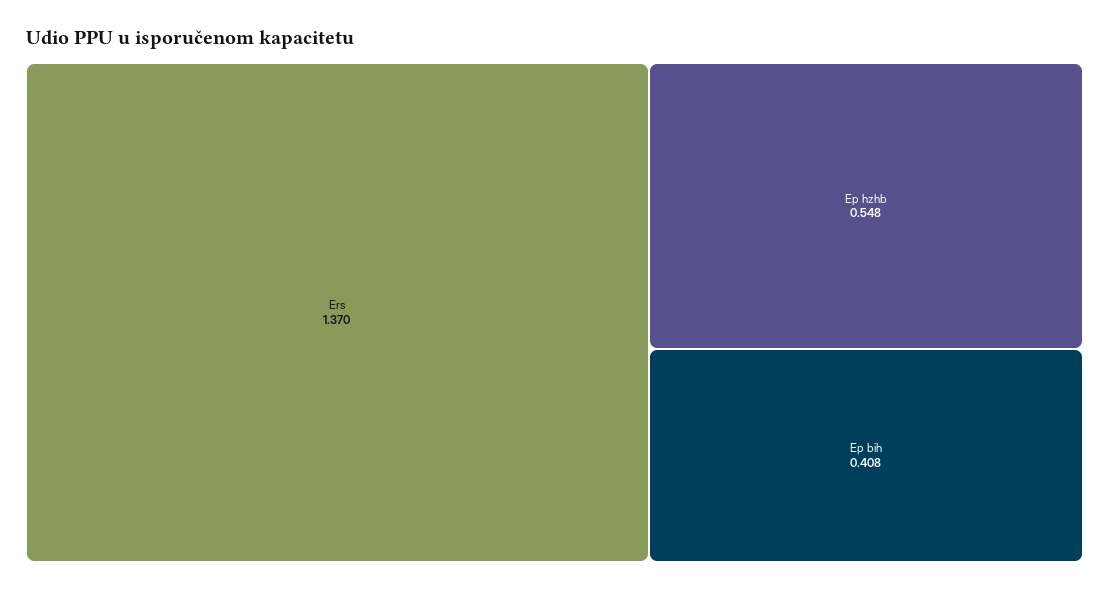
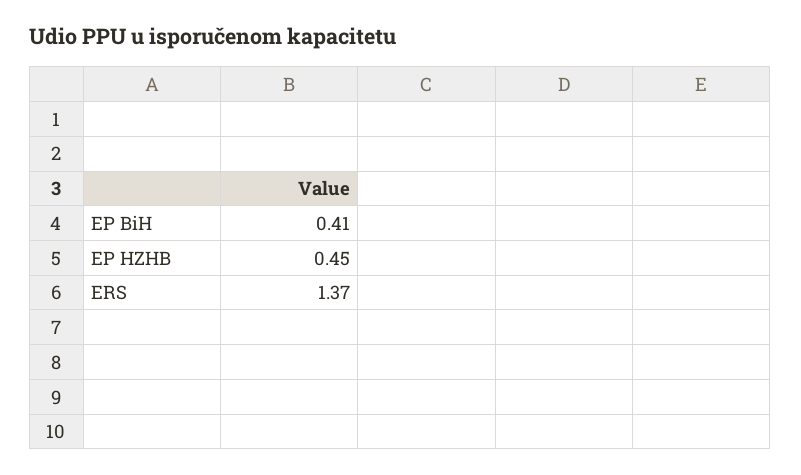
Ep hzhb: 0.548 -> 0.45

